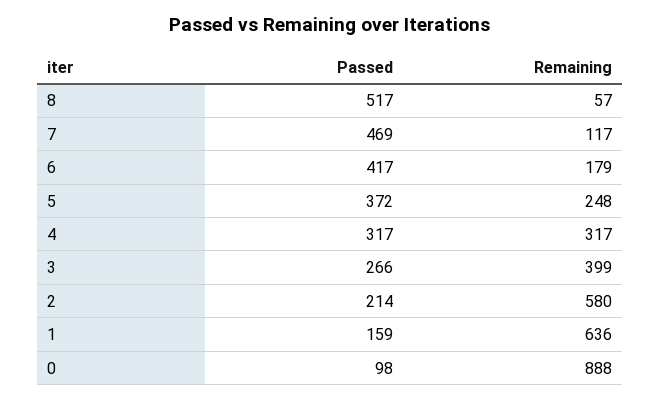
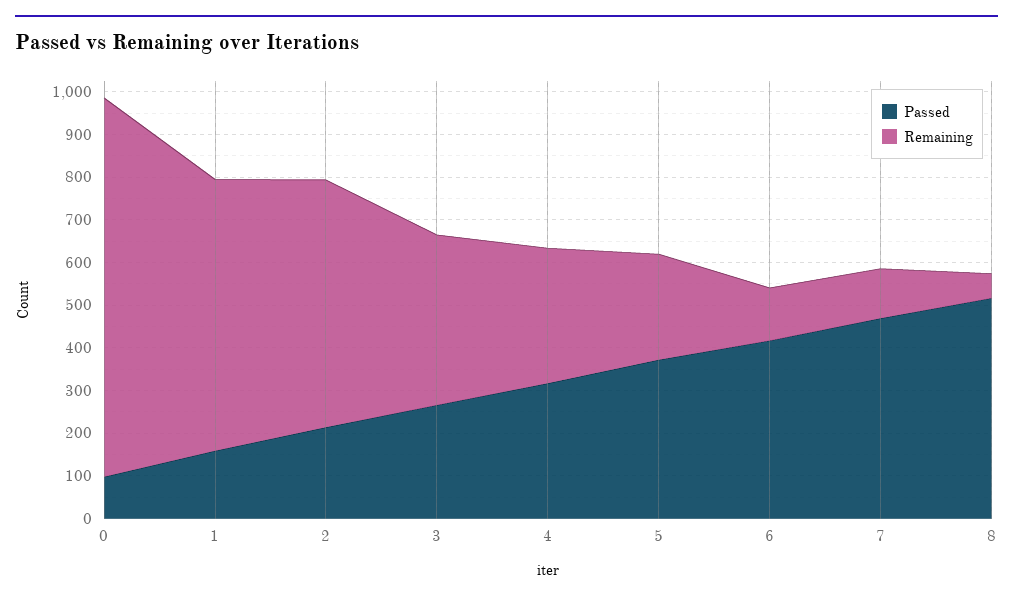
Remaining, 6: 179 -> 120

